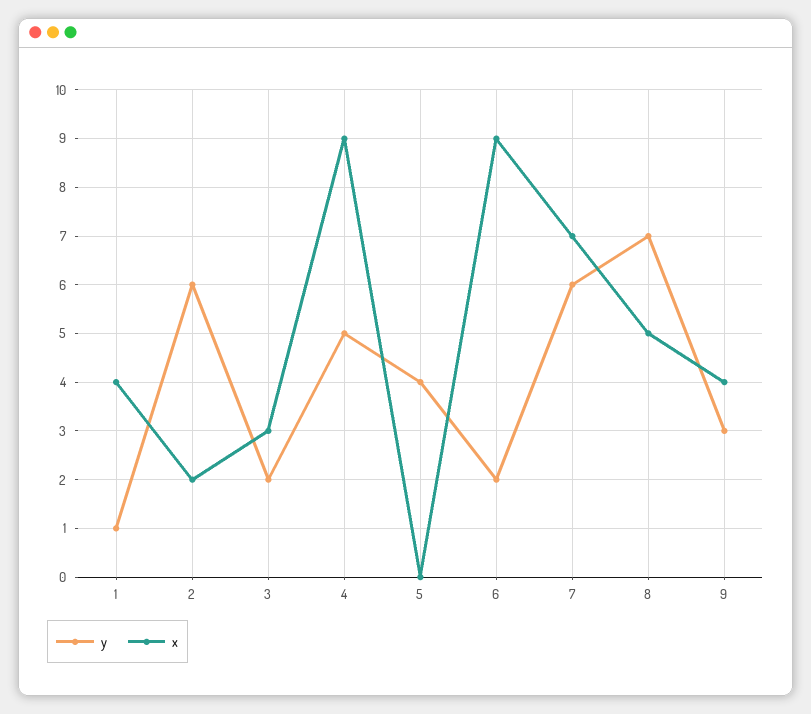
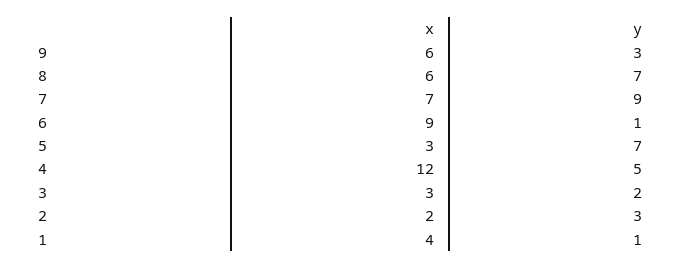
y, 2: 6 -> 3
x, 4: 9 -> 12
y, 5: 4 -> 7
x, 5: 0 -> 3
y, 6: 2 -> 1
y, 7: 6 -> 9
x, 8: 5 -> 6
x, 9: 4 -> 6

